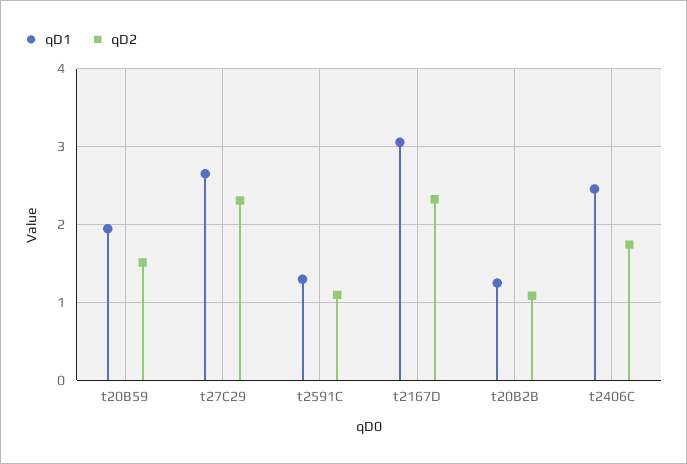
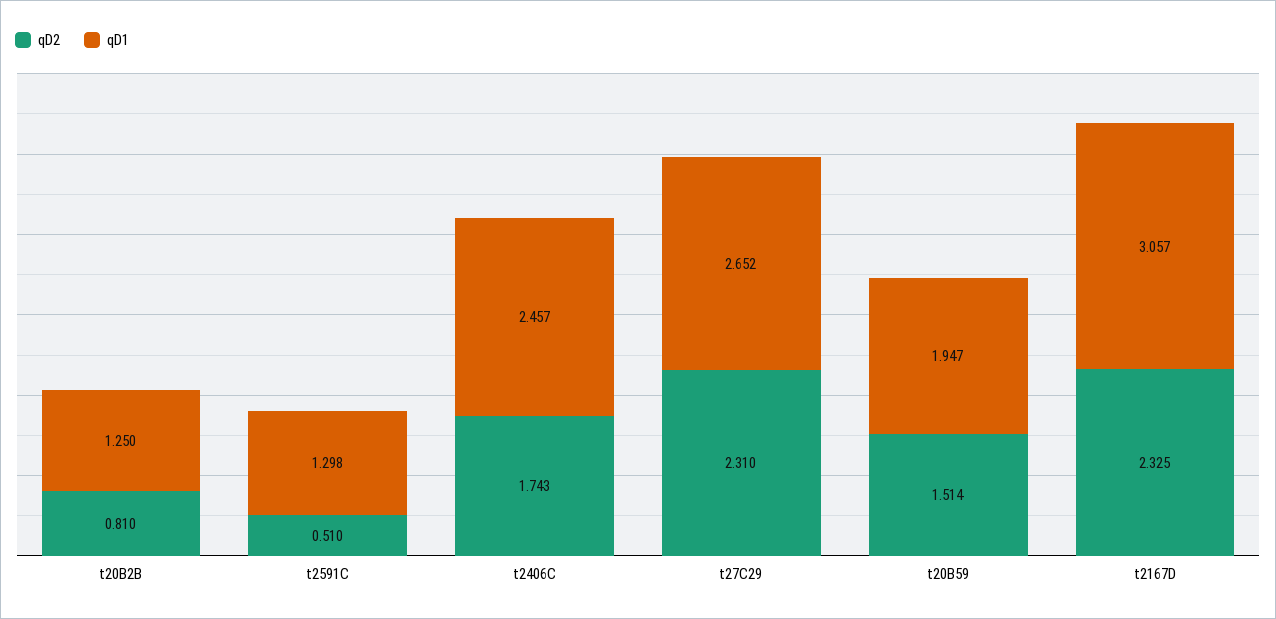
qD2, t2591C: 1.1 -> 0.51
qD2, t20B2B: 1.1 -> 0.81

